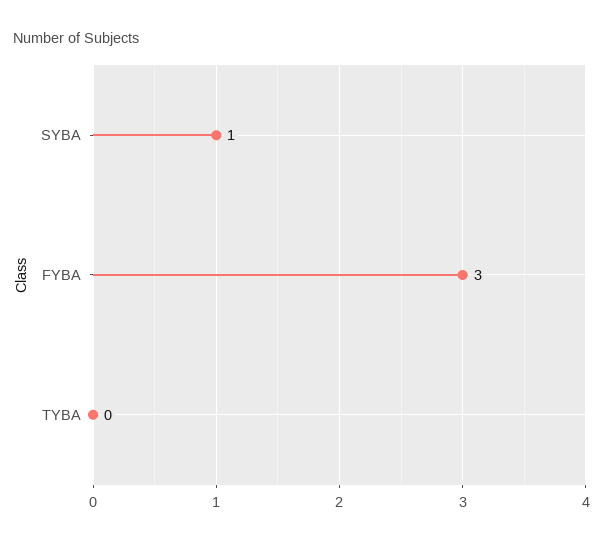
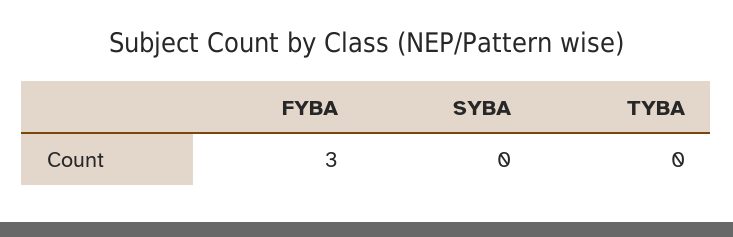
SYBA: 1 -> 0

